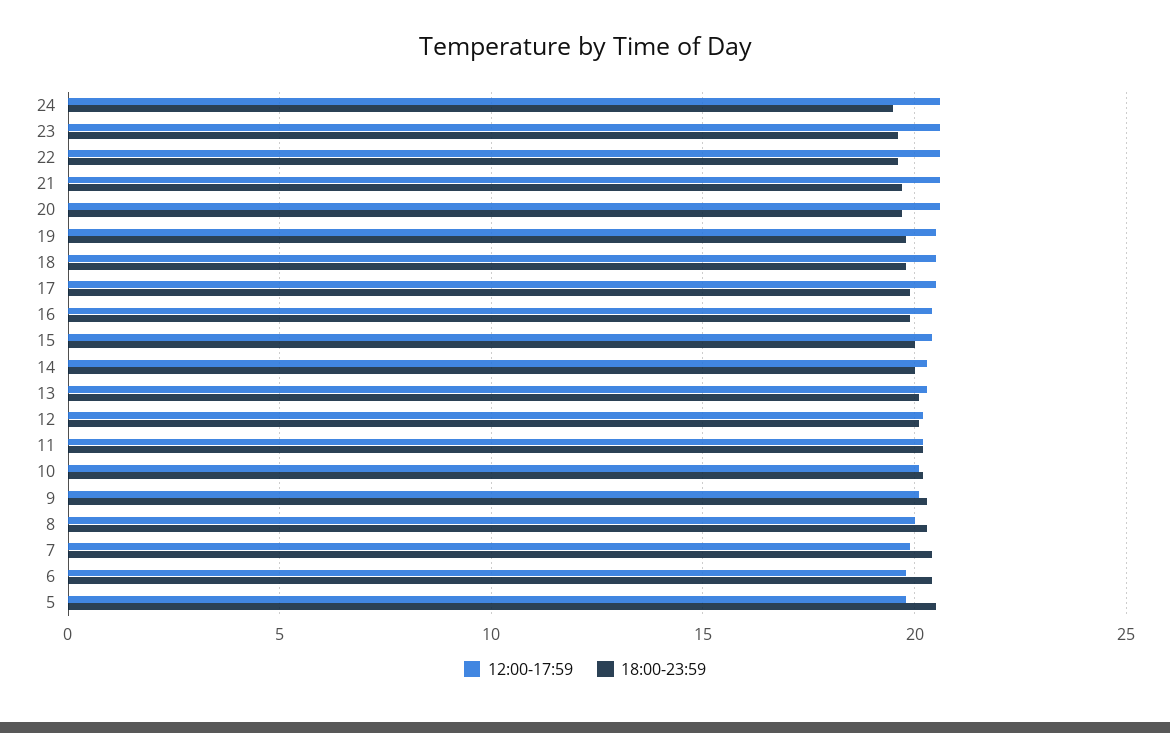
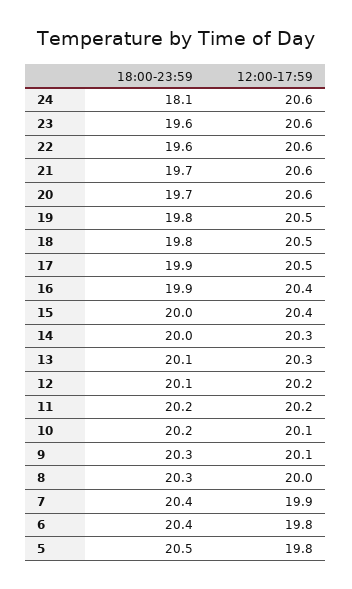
18:00-23:59, 24: 19.5 -> 18.1

